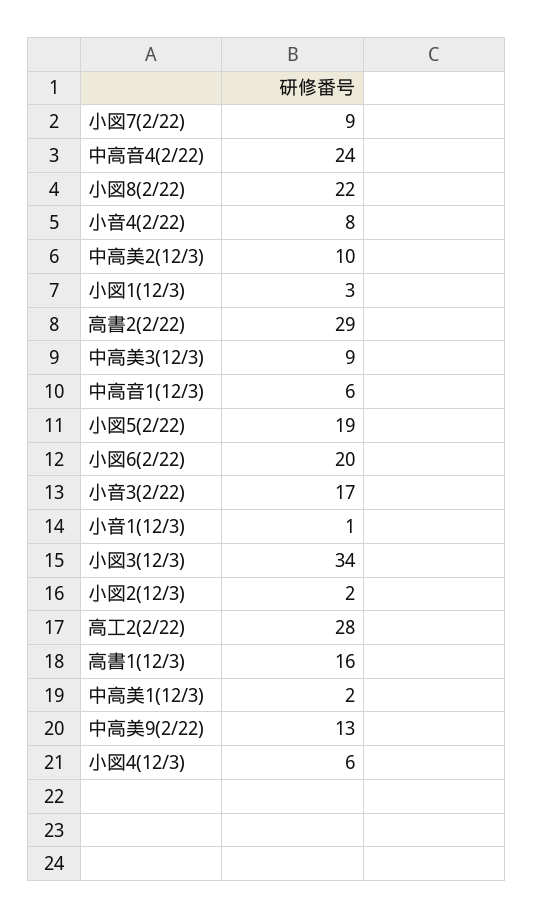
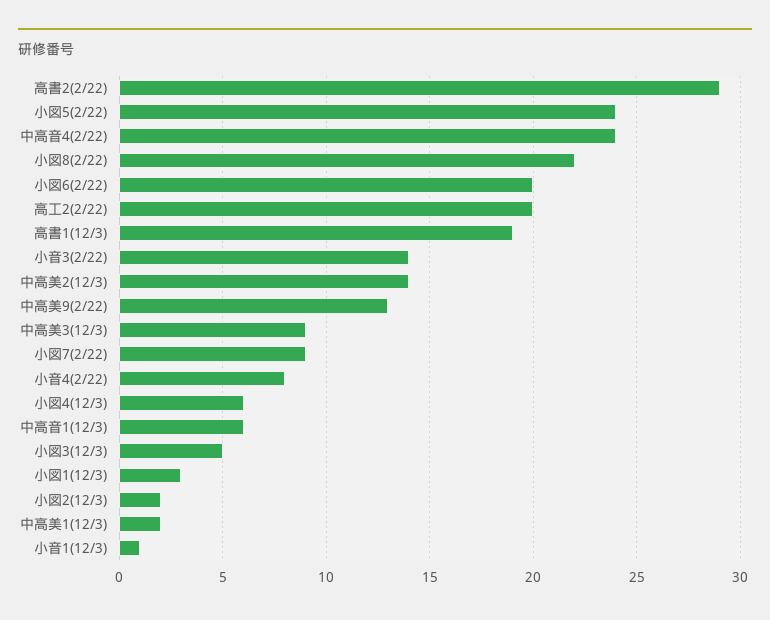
中高美2(12/3): 10 -> 14
小図5(2/22): 19 -> 24
小音3(2/22): 17 -> 14
小図3(12/3): 34 -> 5
高工2(2/22): 28 -> 20
高書1(12/3): 16 -> 19

